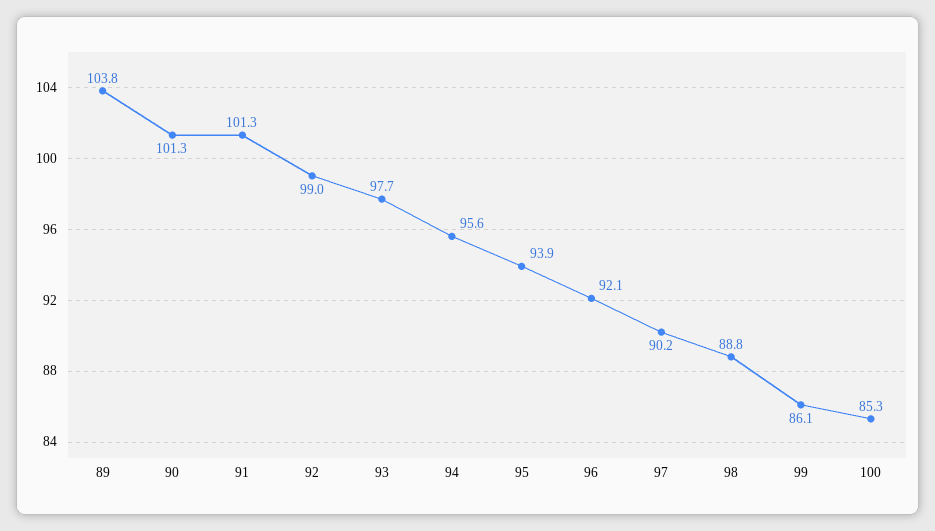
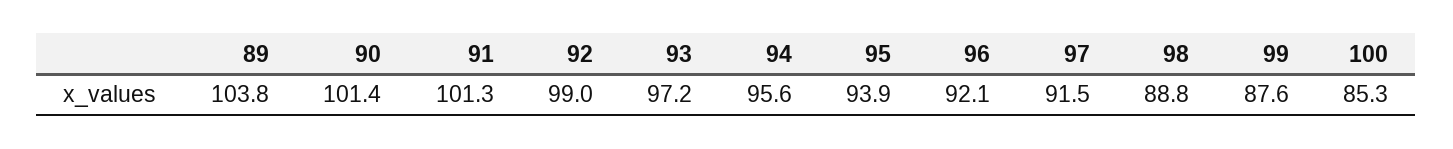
90: 101.3 -> 101.4
93: 97.7 -> 97.2
97: 90.2 -> 91.5
99: 86.1 -> 87.6

